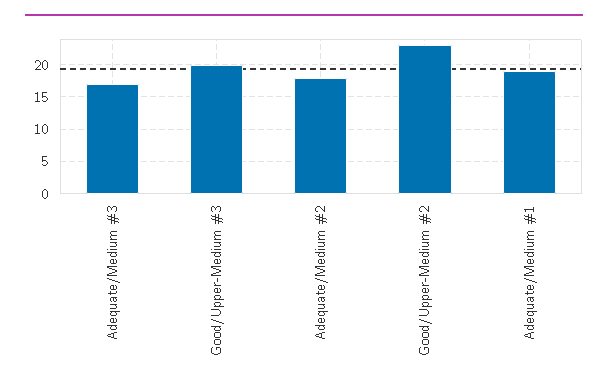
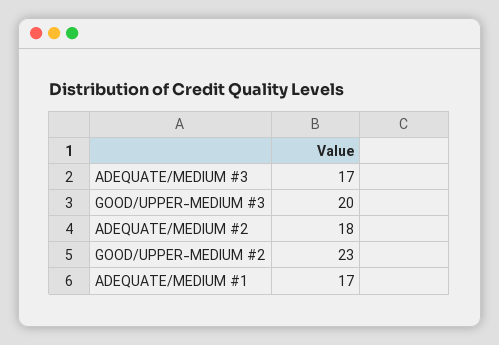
Adequate/Medium #1: 19 -> 17

